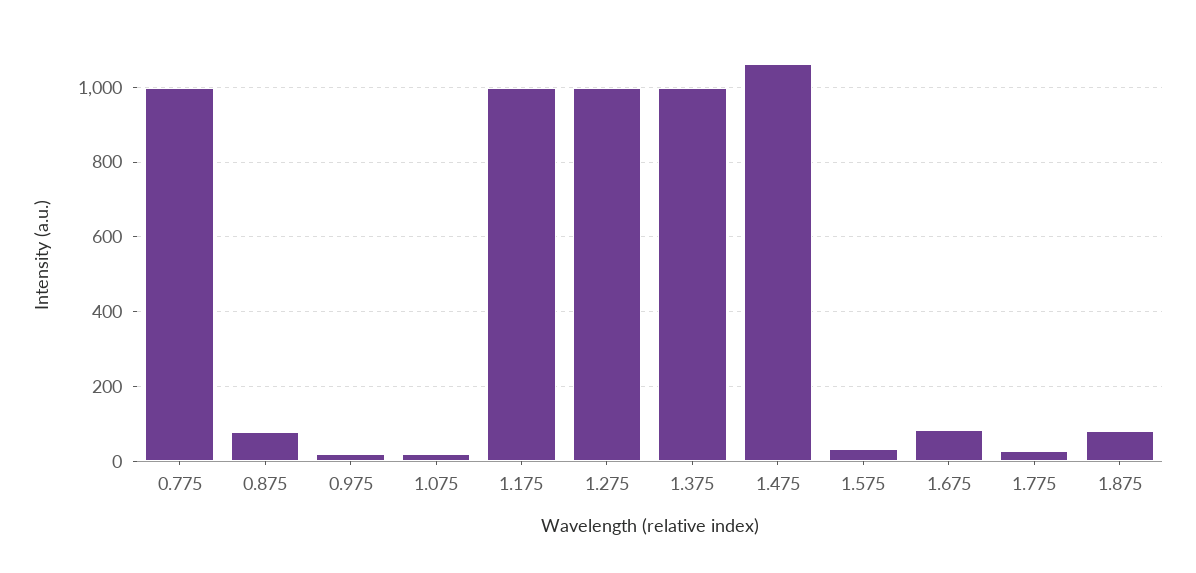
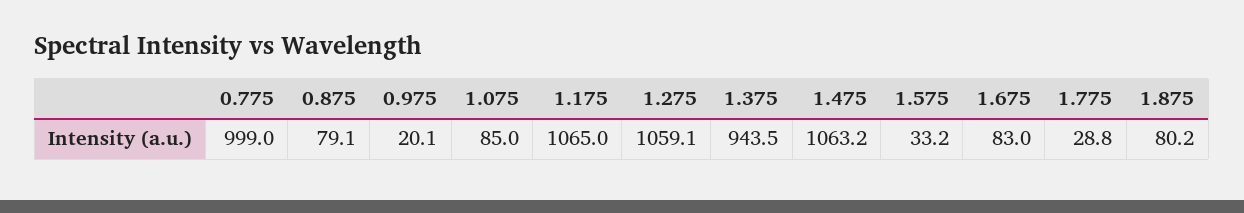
1.075: 20 -> 85
1.175: 1000 -> 1065
1.275: 1000 -> 1059.1
1.375: 1000 -> 943.5

